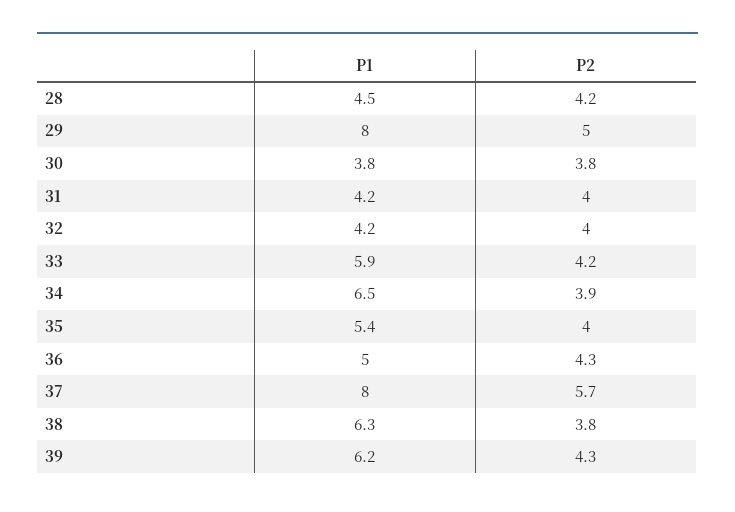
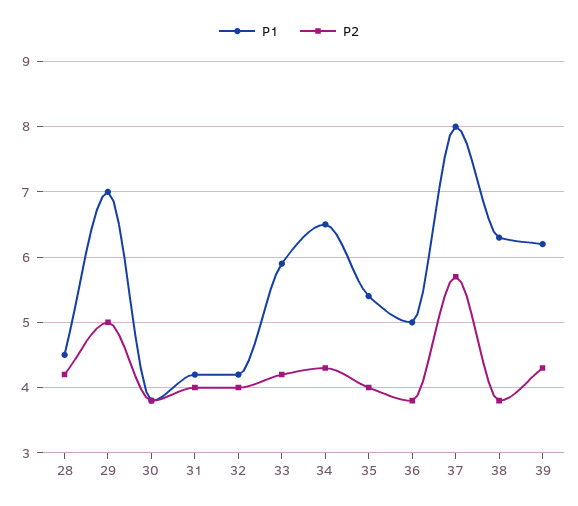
P1, 29: 8 -> 7
P2, 34: 3.9 -> 4.3
P2, 36: 4.3 -> 3.8

